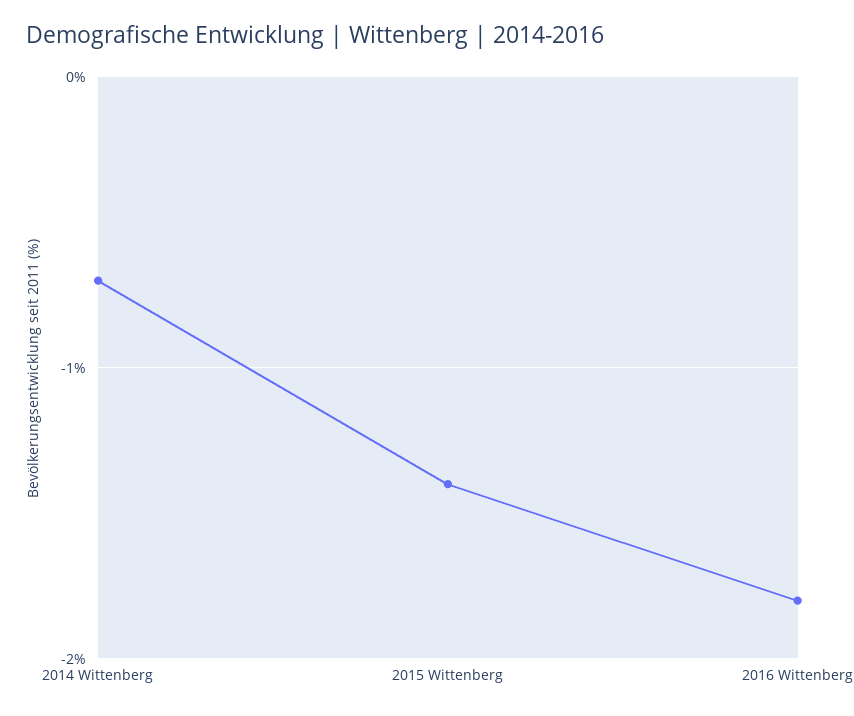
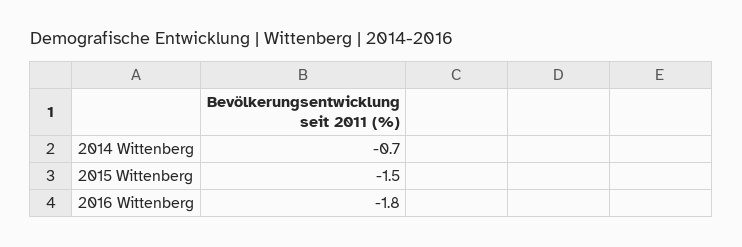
2015 Wittenberg: -1.4 -> -1.5

